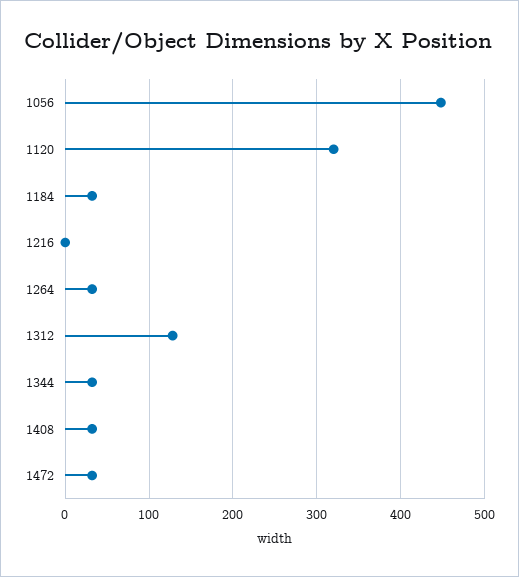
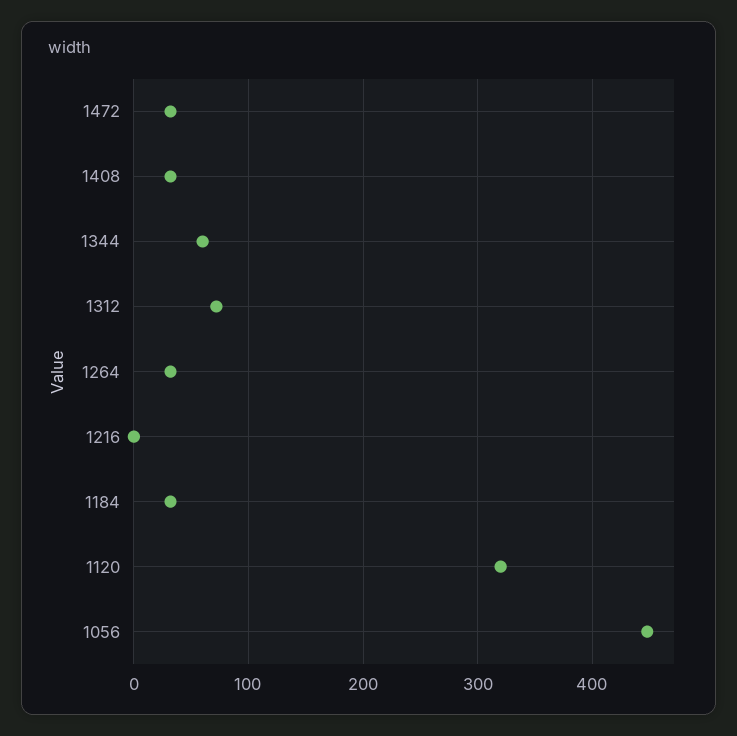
1312: 130 -> 70
1344: 30 -> 60

